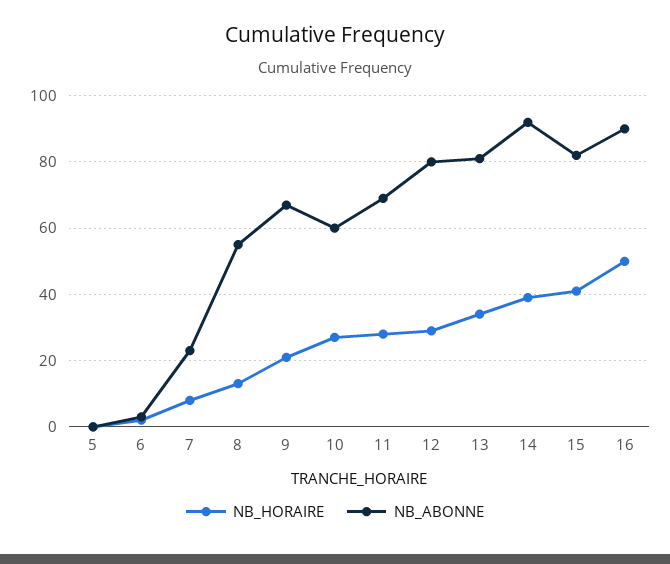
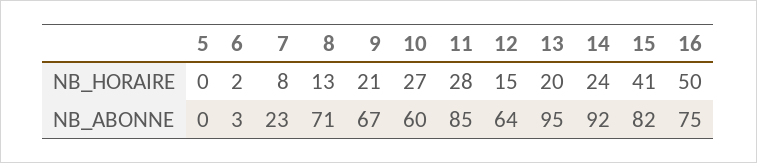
NB_ABONNE, 8: 55 -> 71
NB_ABONNE, 11: 70 -> 85
NB_HORAIRE, 12: 30 -> 15
NB_ABONNE, 12: 80 -> 64
NB_HORAIRE, 13: 35 -> 20
NB_ABONNE, 13: 80 -> 95
NB_HORAIRE, 14: 40 -> 24
NB_ABONNE, 16: 90 -> 75

